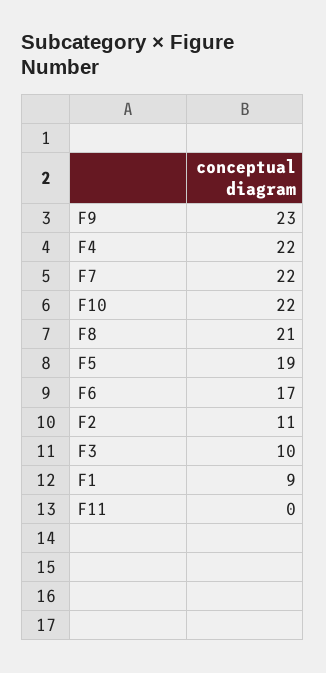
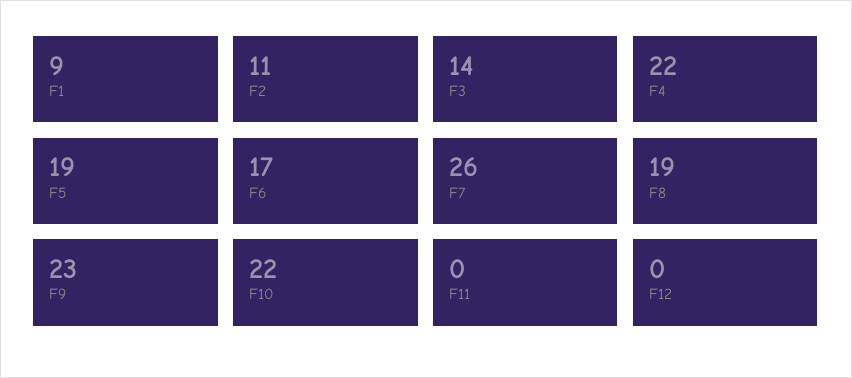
F7: 22 -> 26
F8: 21 -> 19
F3: 10 -> 14
F12: none -> 0

